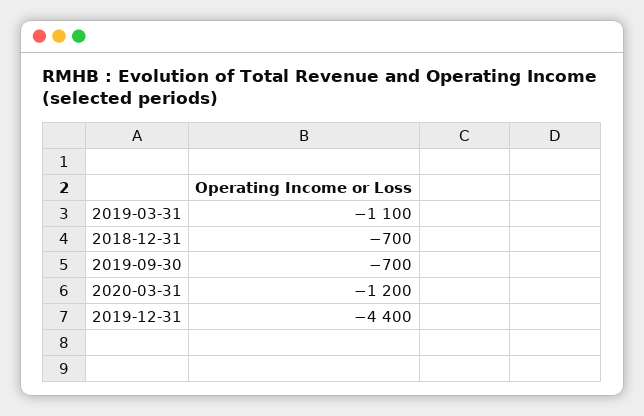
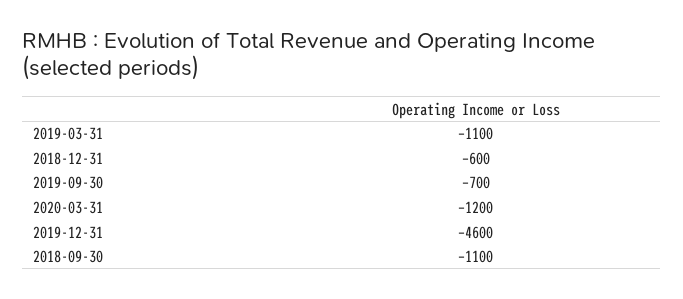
2018-12-31: -700 -> -600
2019-12-31: -4400 -> -4600
2018-09-30: none -> -1100

